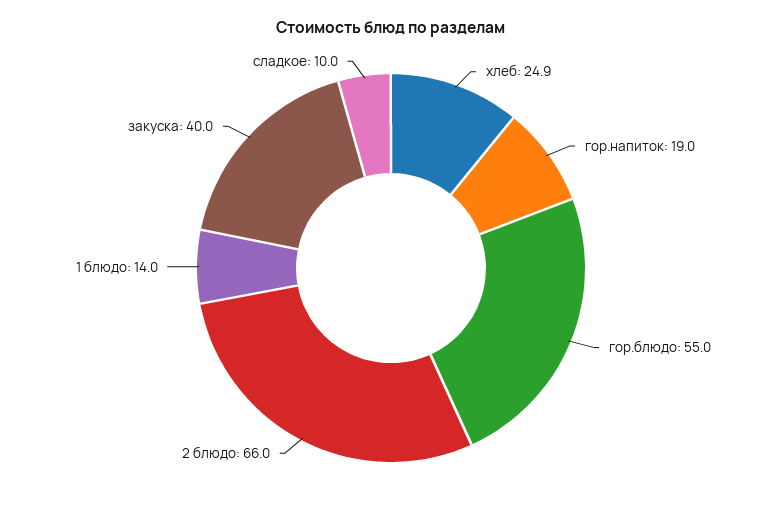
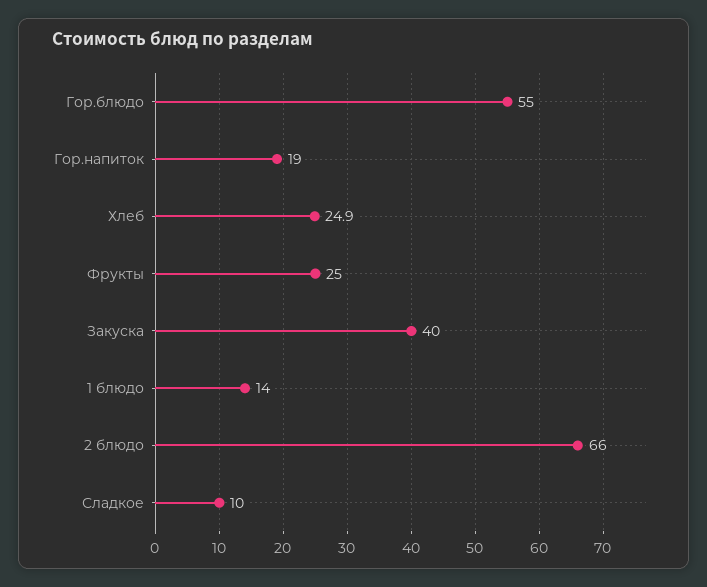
Фрукты: none -> 25

